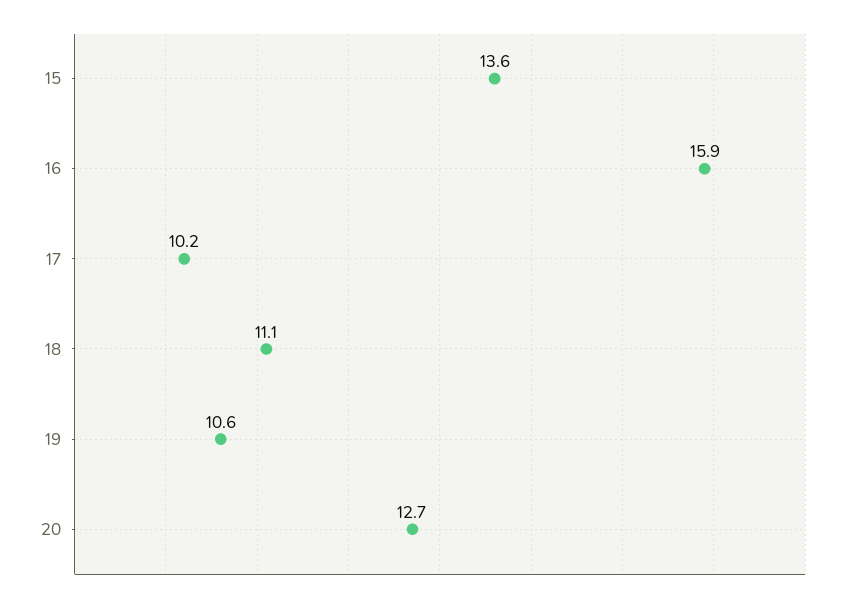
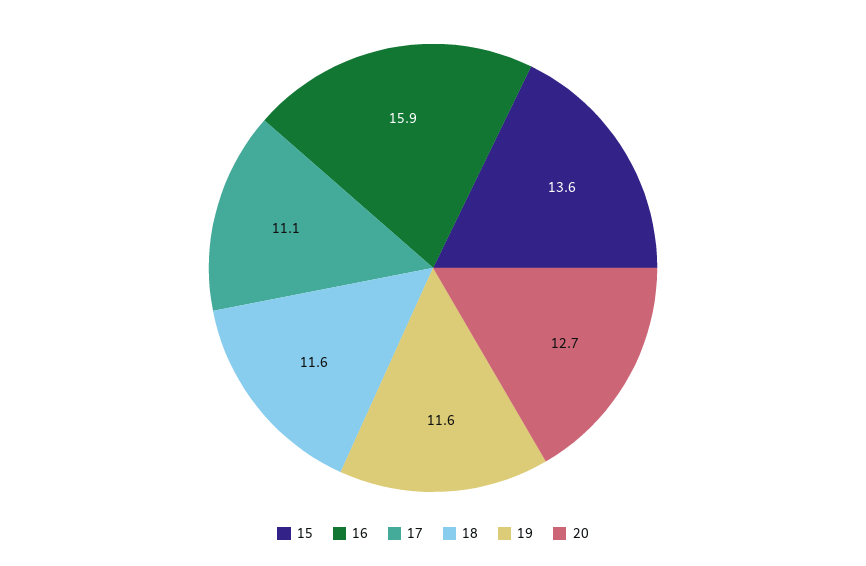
17: 10.2 -> 11.1
18: 11.1 -> 11.6
19: 10.6 -> 11.6

